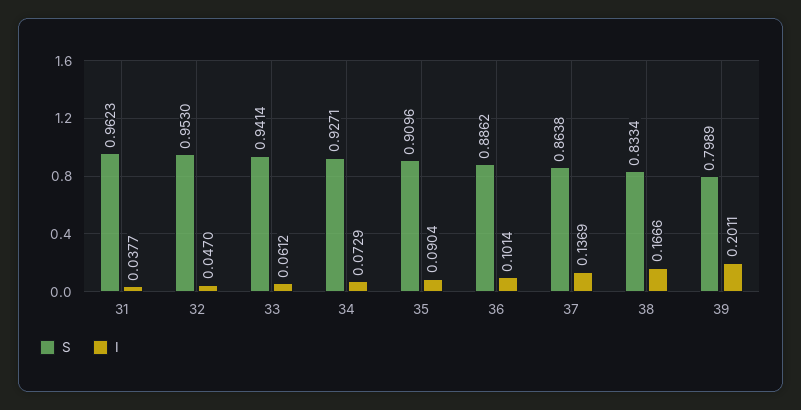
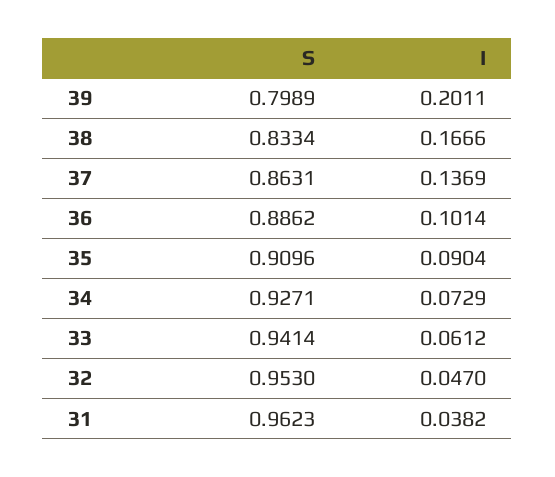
I, 31: 0.0377 -> 0.0382
S, 37: 0.8638 -> 0.8631

